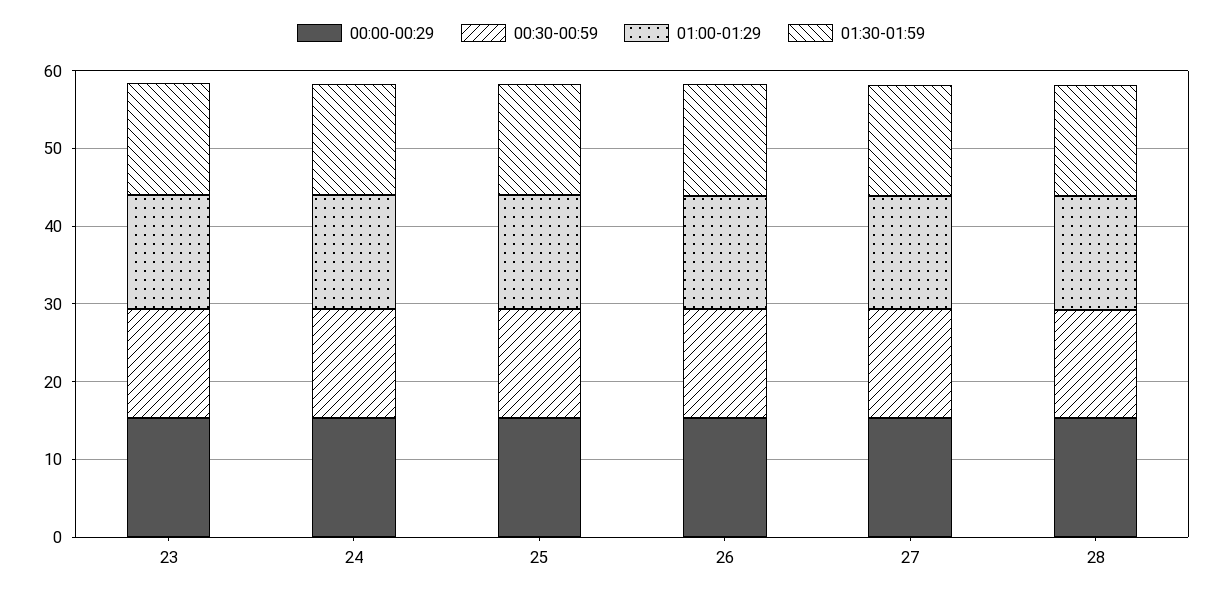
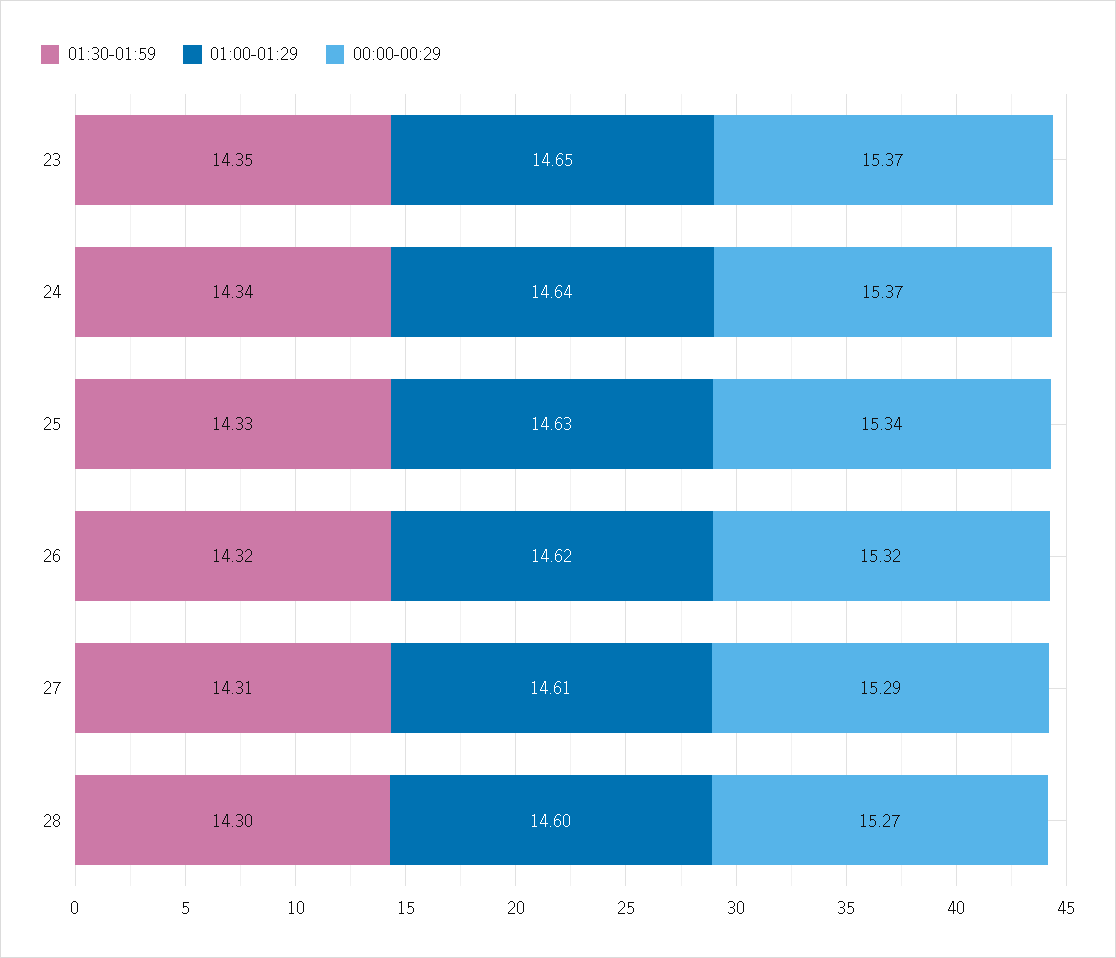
00:30-00:59, 23: 14 -> none
00:30-00:59, 24: 14 -> none
00:30-00:59, 25: 14 -> none
00:30-00:59, 26: 14 -> none
00:30-00:59, 27: 14 -> none
00:30-00:59, 28: 14 -> none

